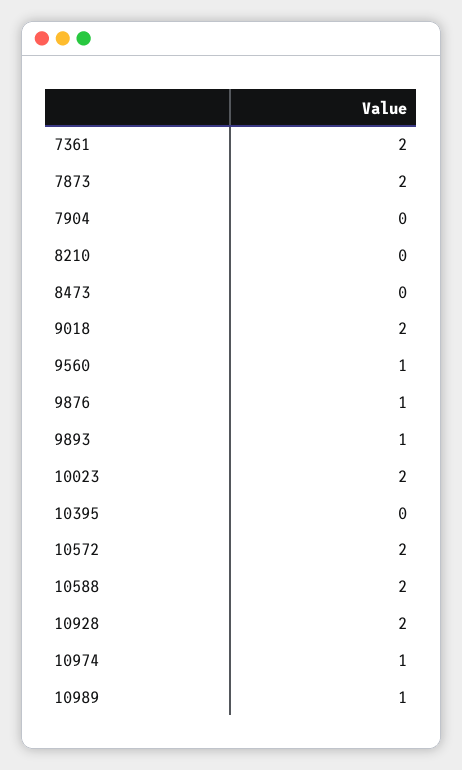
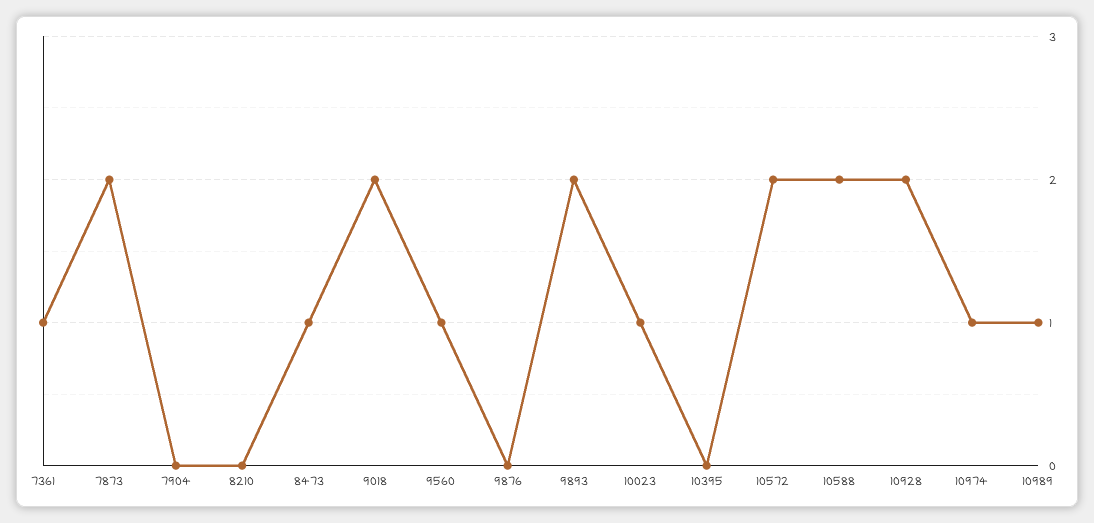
7361: 2 -> 1
8473: 0 -> 1
9876: 1 -> 0
9893: 1 -> 2
10023: 2 -> 1

